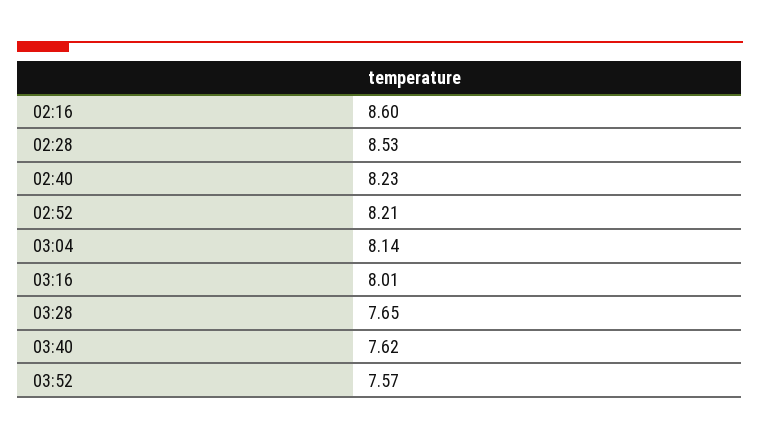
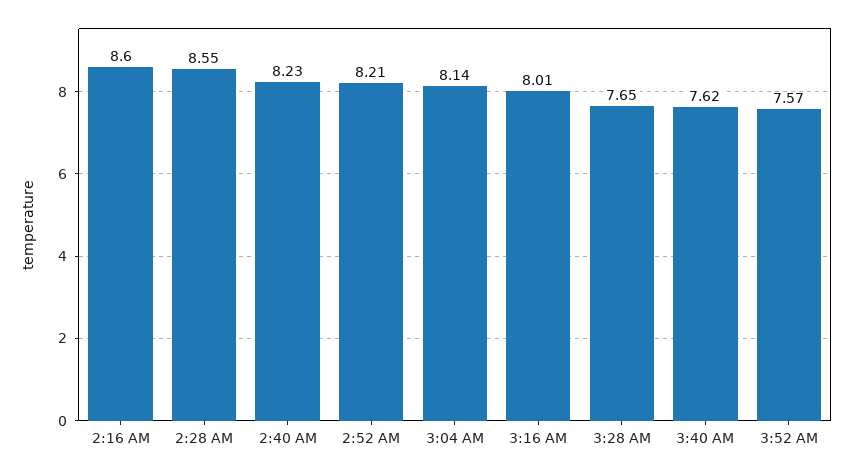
02:28: 8.53 -> 8.55

